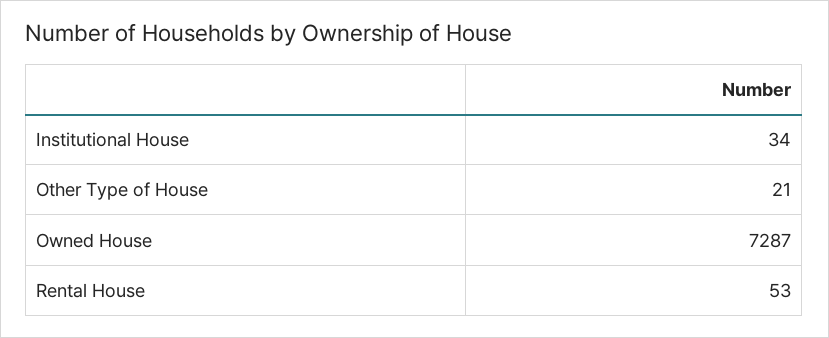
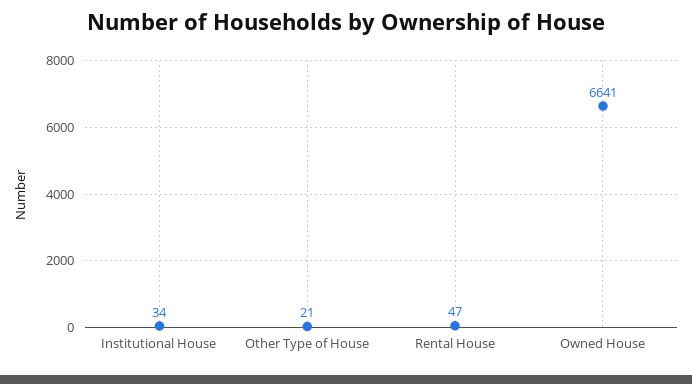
Owned House: 7287 -> 6641
Rental House: 53 -> 47

